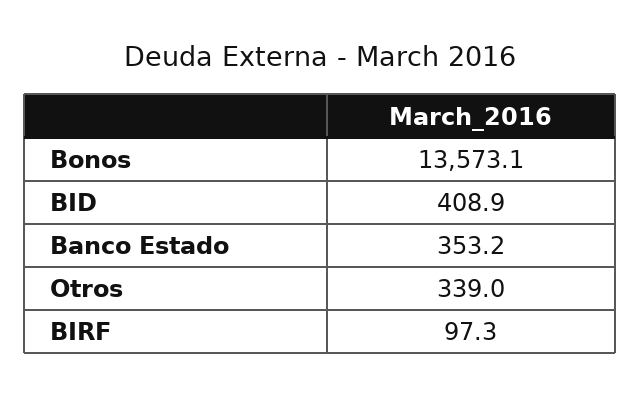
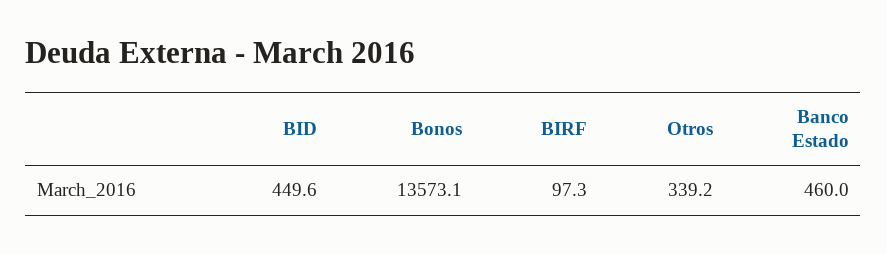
BID: 408.9 -> 449.6
Banco Estado: 353.2 -> 460
Otros: 339 -> 339.2

